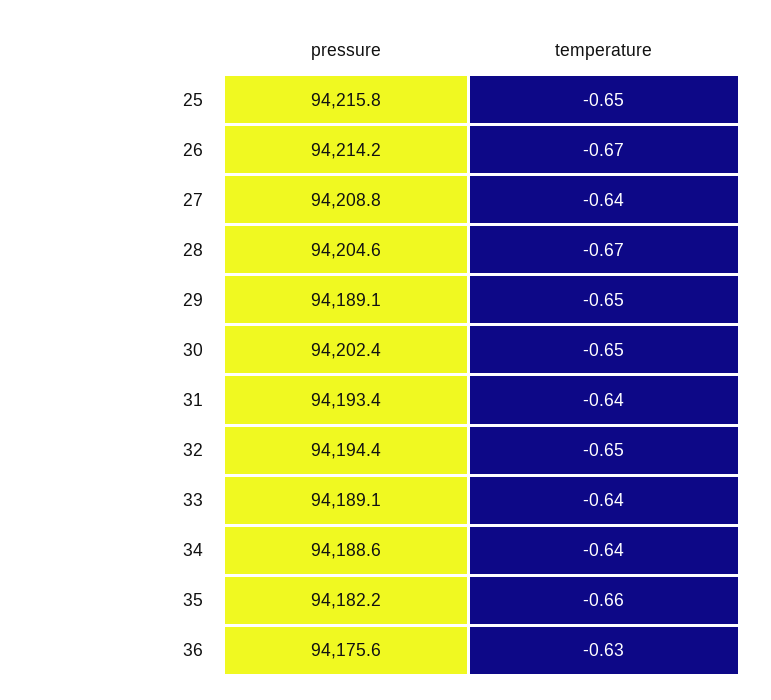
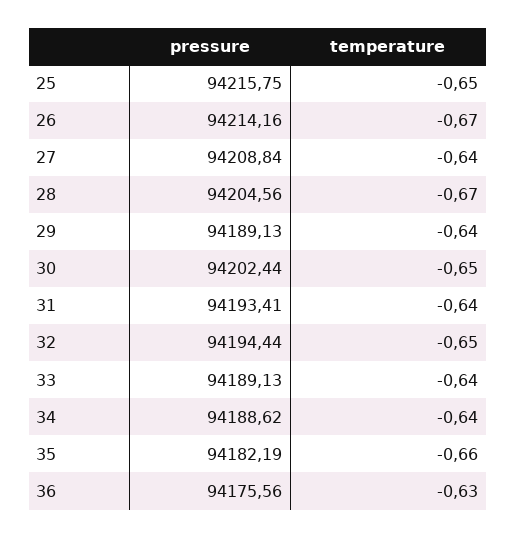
temperature, 29: -0.65 -> -0.64

